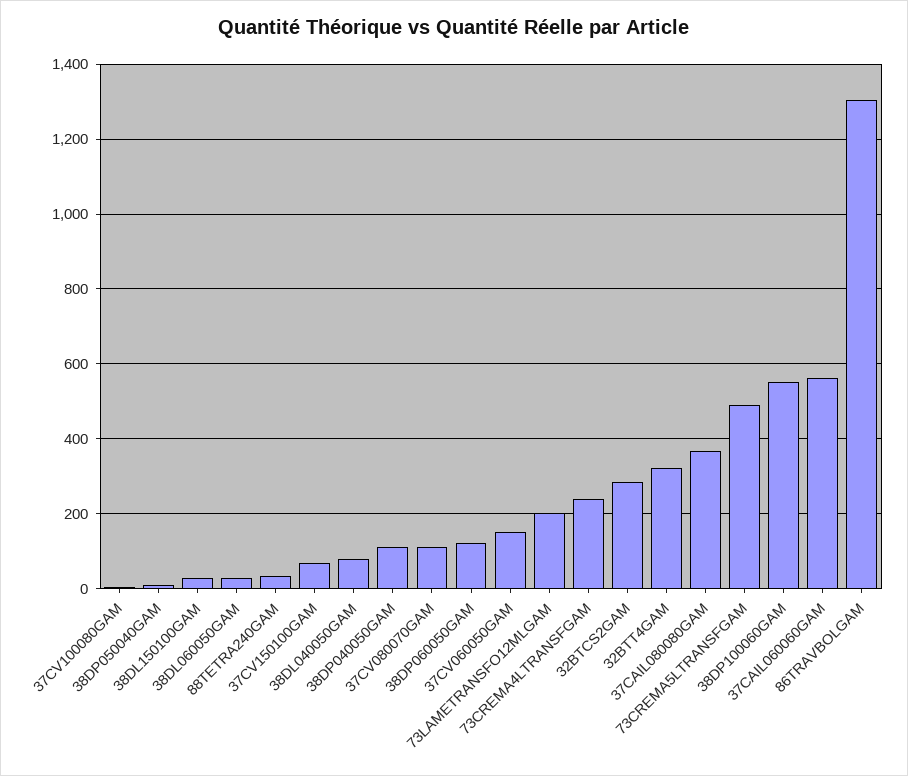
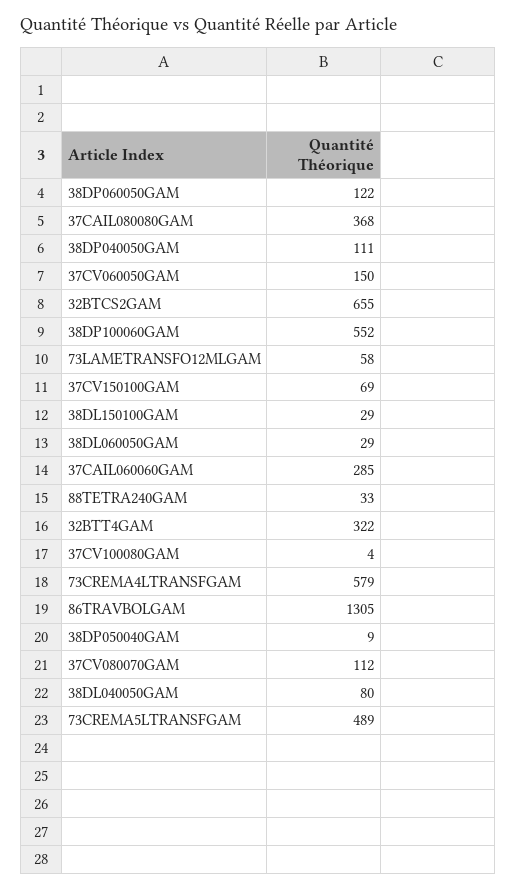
73LAMETRANSFO12MLGAM: 200 -> 58
73CREMA4LTRANSFGAM: 240 -> 579
32BTCS2GAM: 280 -> 655
37CAIL060060GAM: 560 -> 285

